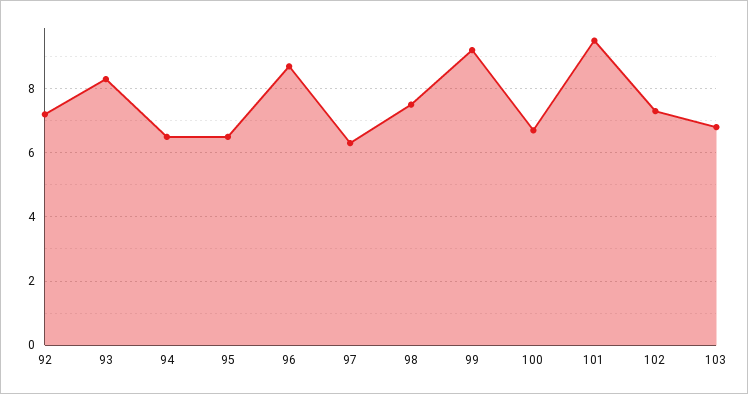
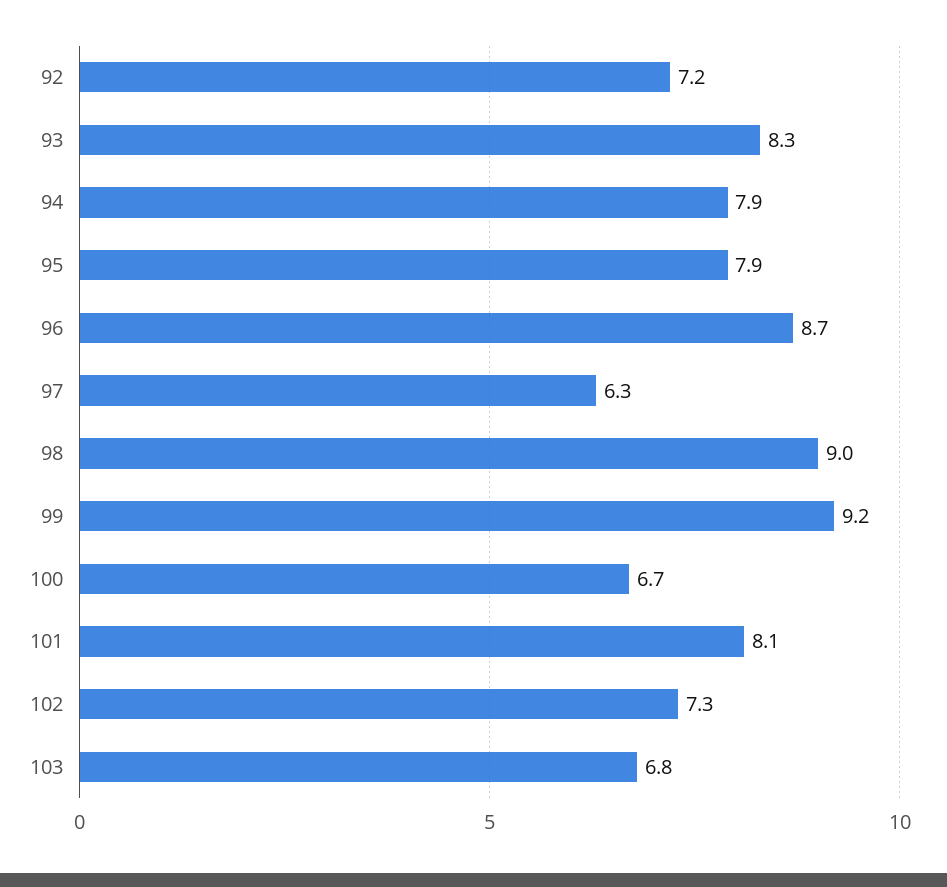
94: 6.5 -> 7.9
95: 6.5 -> 7.9
98: 7.5 -> 9
101: 9.5 -> 8.1

